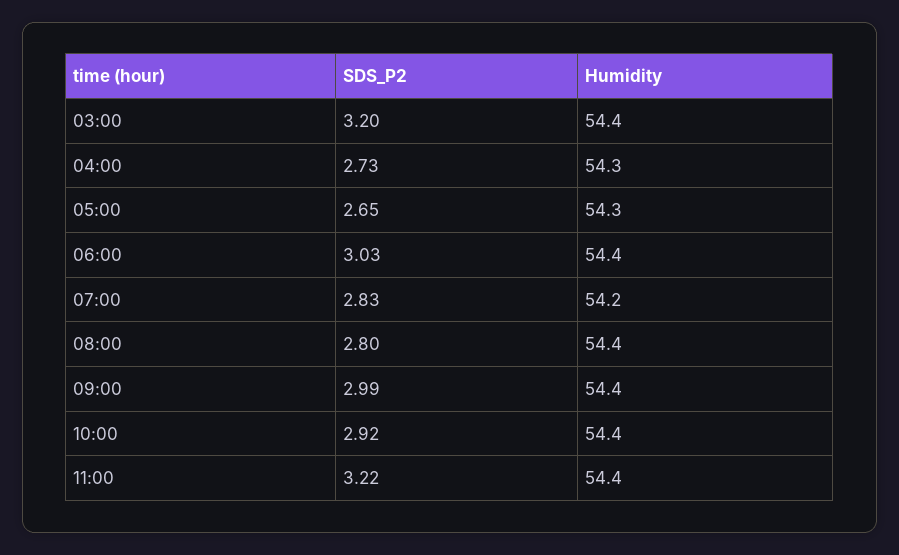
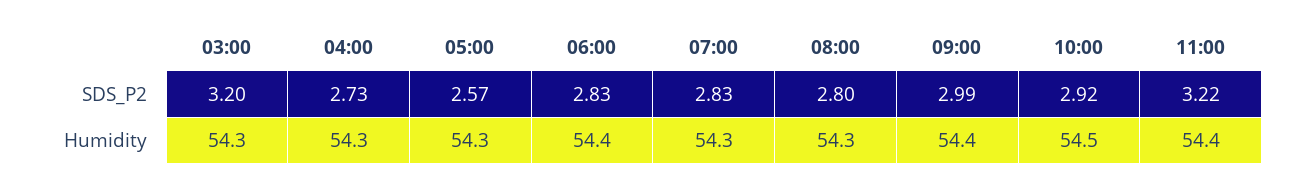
Humidity, 03:00: 54.4 -> 54.3
SDS_P2, 05:00: 2.65 -> 2.57
SDS_P2, 06:00: 3.03 -> 2.83
Humidity, 07:00: 54.2 -> 54.3
Humidity, 08:00: 54.4 -> 54.3
Humidity, 10:00: 54.4 -> 54.5

